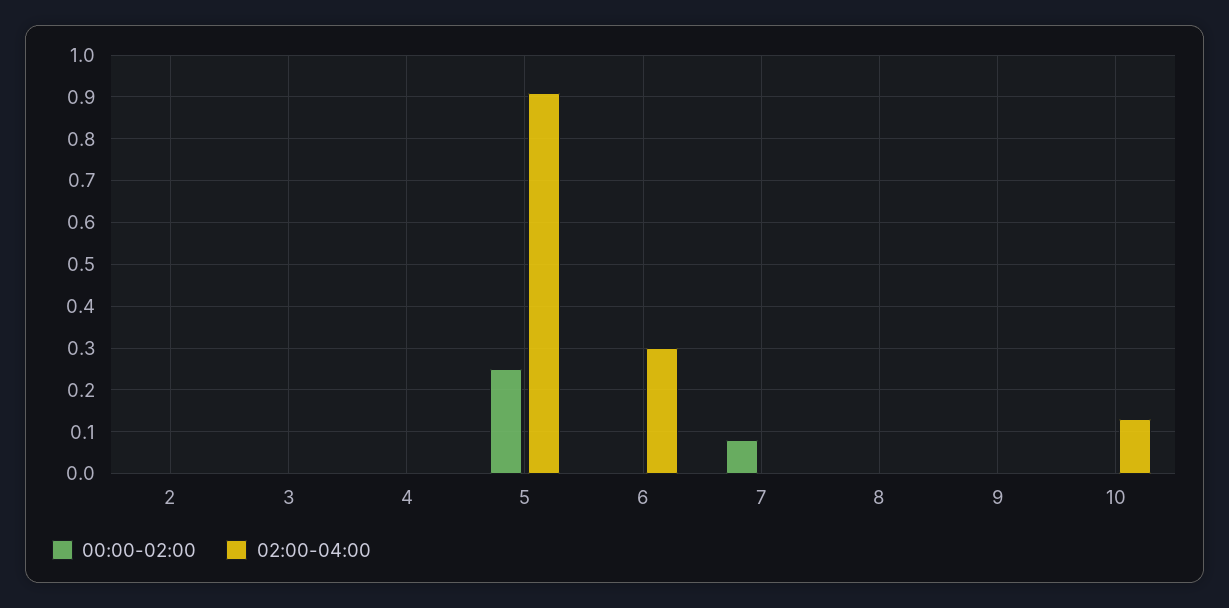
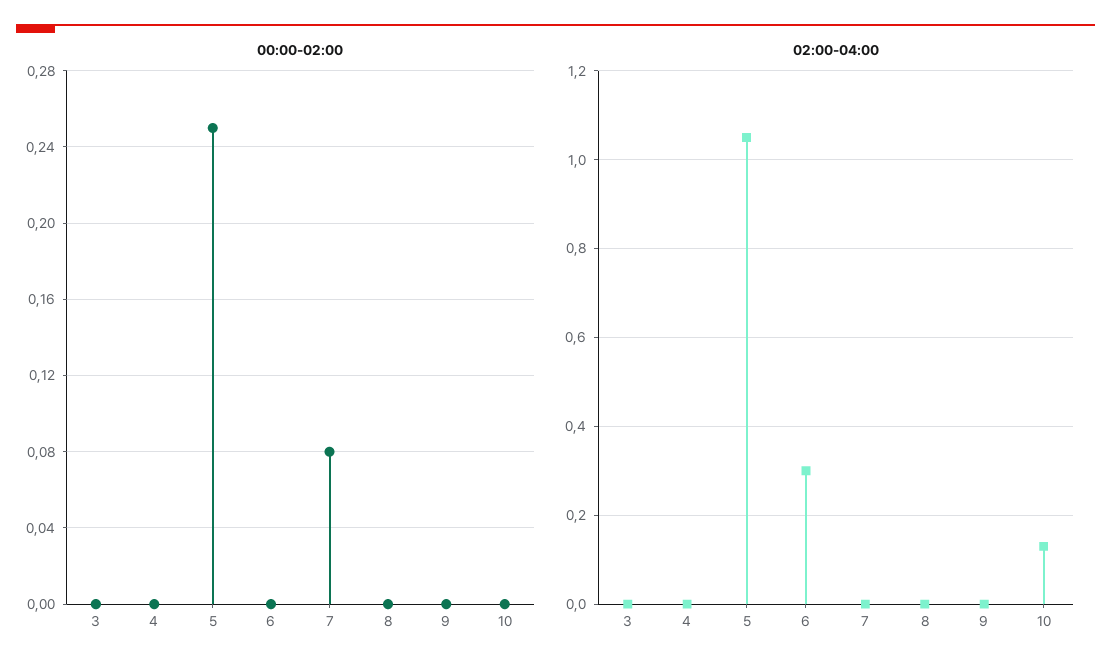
00:00-02:00, 2: 0 -> none
02:00-04:00, 2: 0 -> none
02:00-04:00, 5: 0.9 -> 1.05

